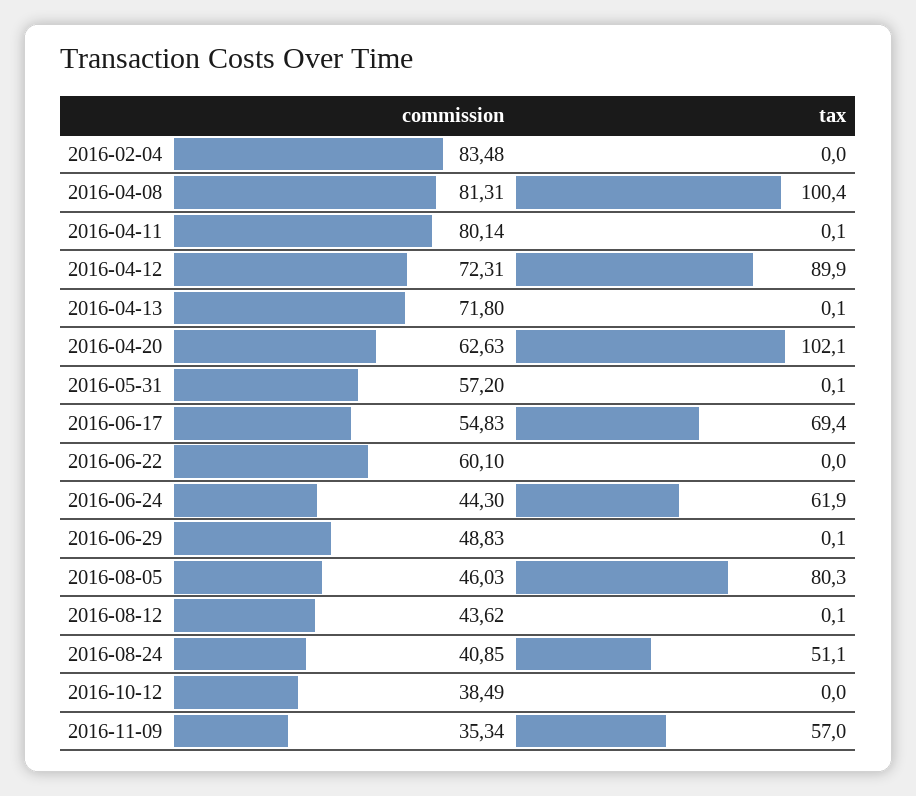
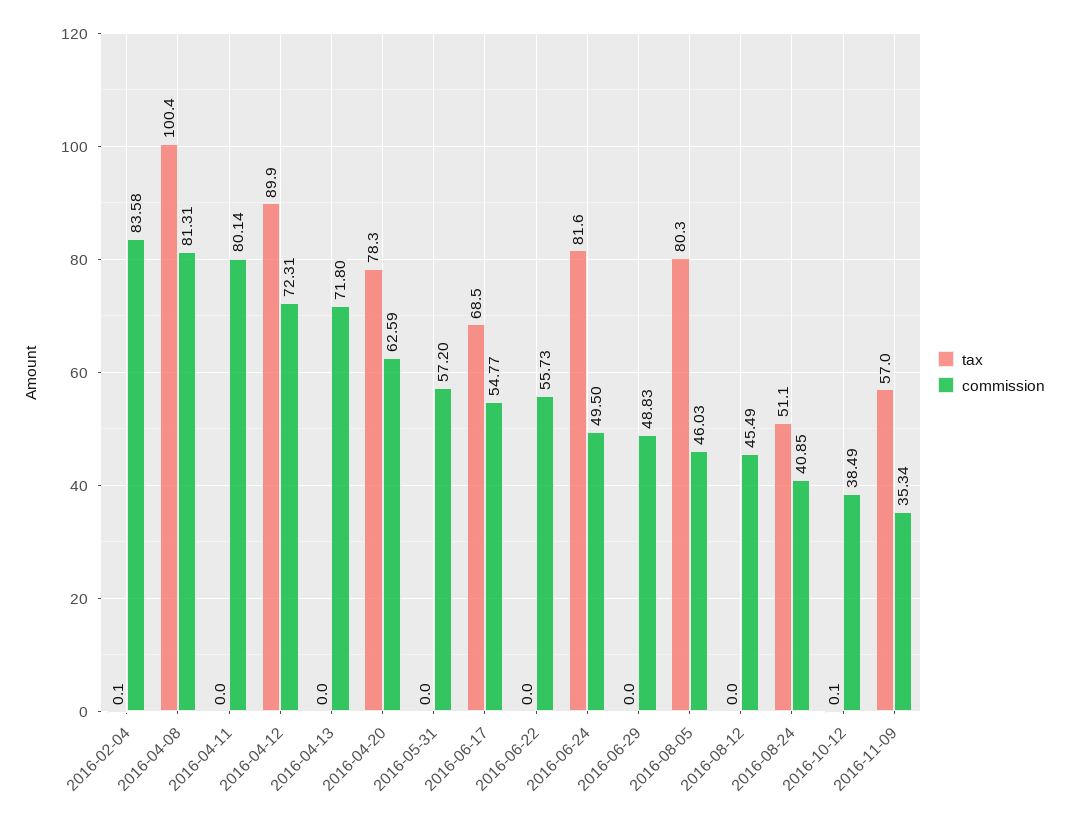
commission, 2016-02-04: 83.48 -> 83.58
tax, 2016-02-04: 0 -> 0.1
tax, 2016-04-11: 0.1 -> 0
tax, 2016-04-13: 0.1 -> 0
commission, 2016-04-20: 62.63 -> 62.59
tax, 2016-04-20: 102.1 -> 78.3
tax, 2016-05-31: 0.1 -> 0
commission, 2016-06-17: 54.83 -> 54.77
tax, 2016-06-17: 69.4 -> 68.5
commission, 2016-06-22: 60.1 -> 55.73
commission, 2016-06-24: 44.3 -> 49.5
tax, 2016-06-24: 61.9 -> 81.6
tax, 2016-06-29: 0.1 -> 0
commission, 2016-08-12: 43.62 -> 45.49
tax, 2016-08-12: 0.1 -> 0
tax, 2016-10-12: 0 -> 0.1

